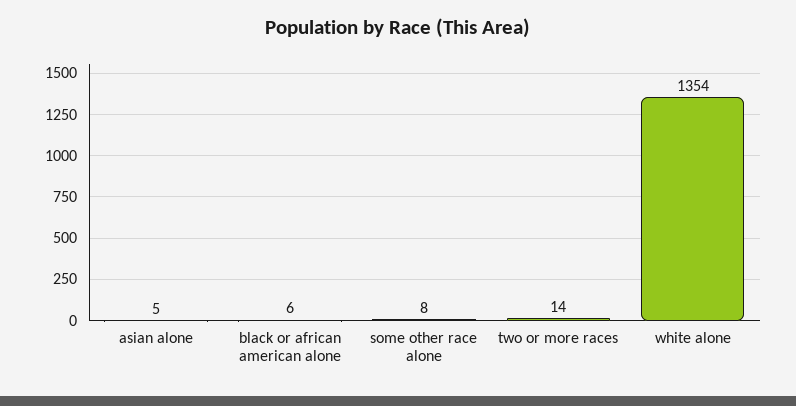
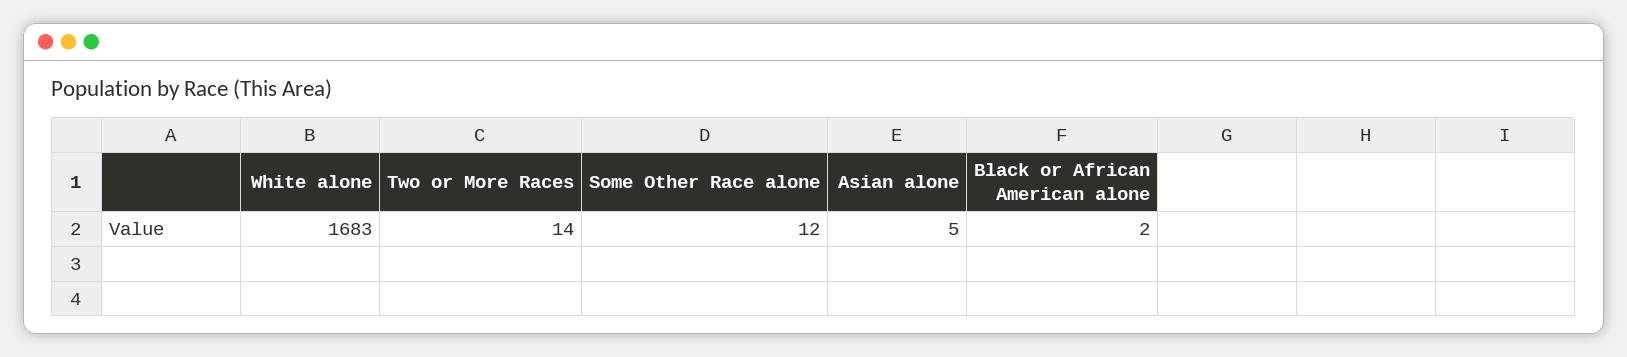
black or african american alone: 6 -> 2
some other race alone: 8 -> 12
white alone: 1354 -> 1683

